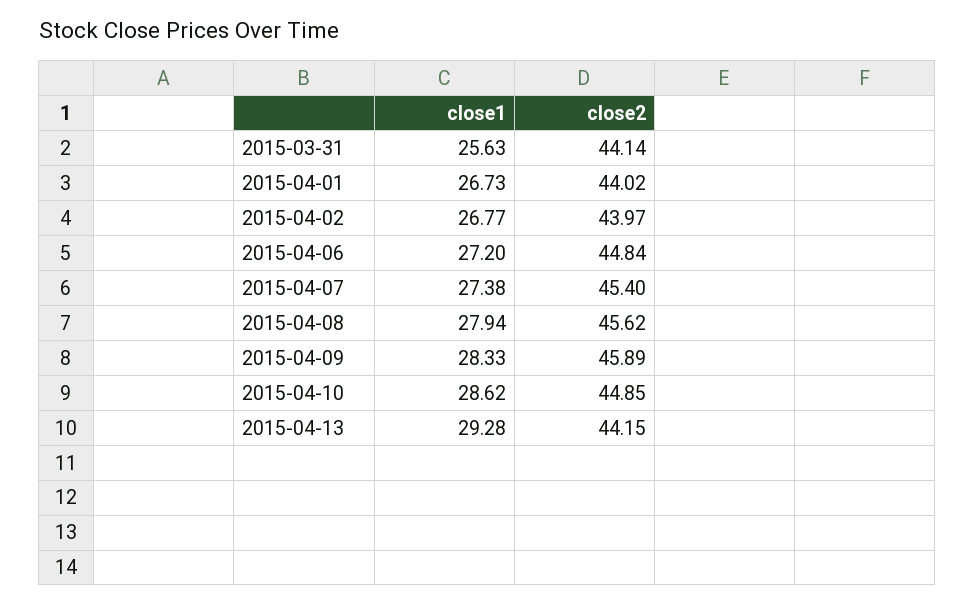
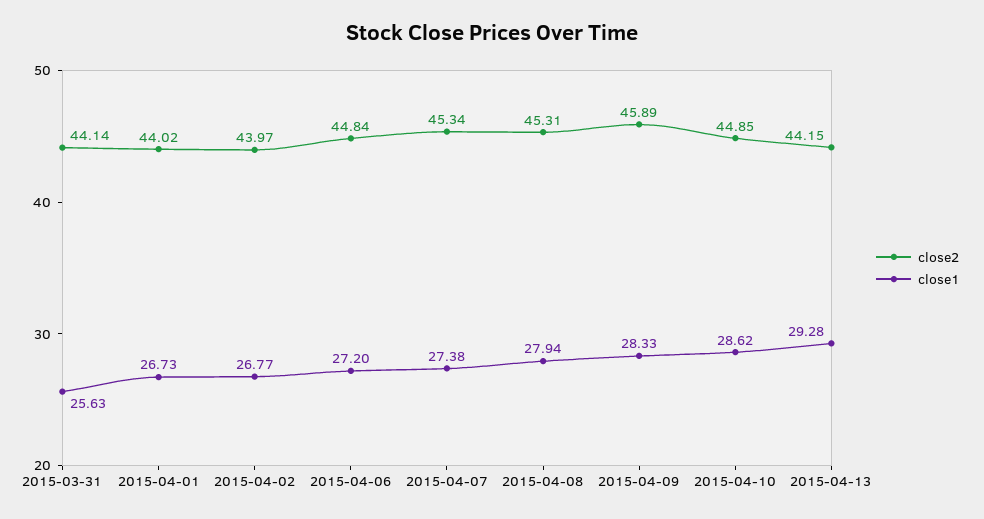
close2, 2015-04-07: 45.4 -> 45.34
close2, 2015-04-08: 45.62 -> 45.31

